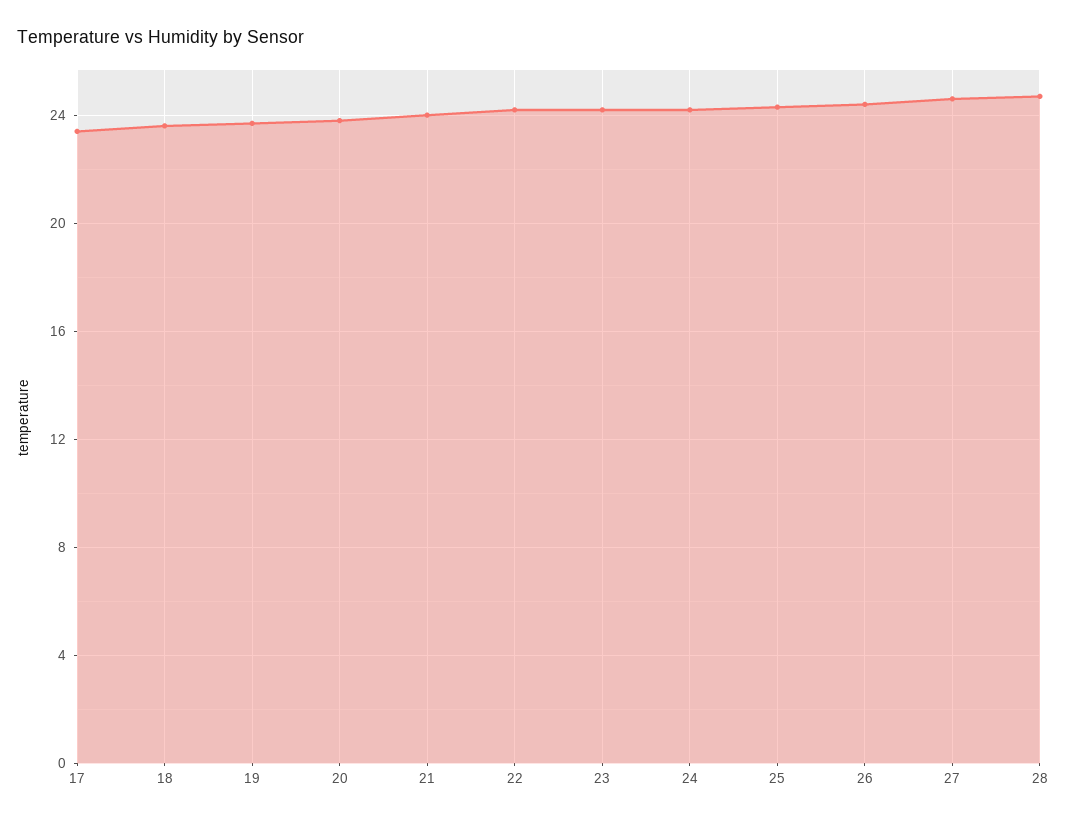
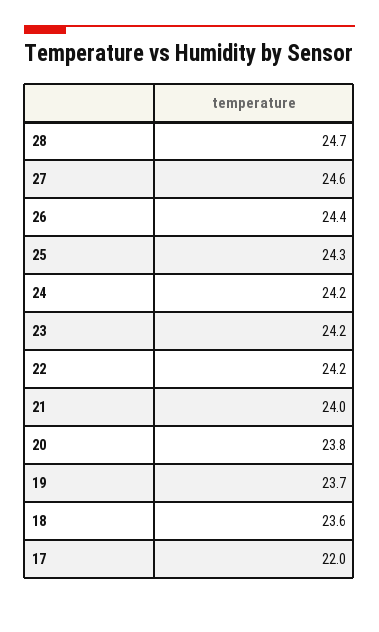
17: 23.5 -> 22

